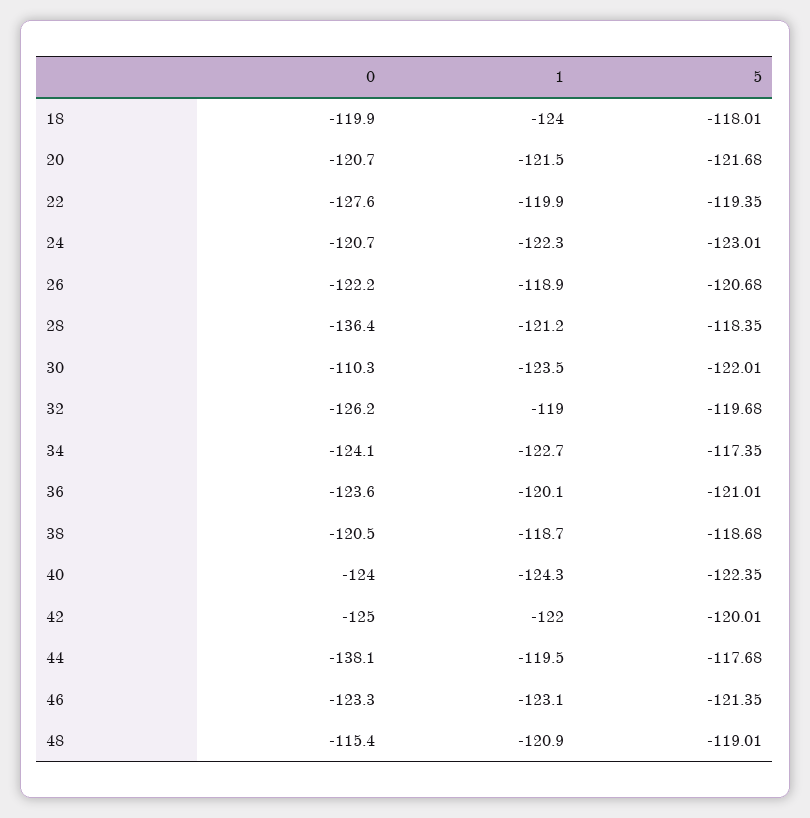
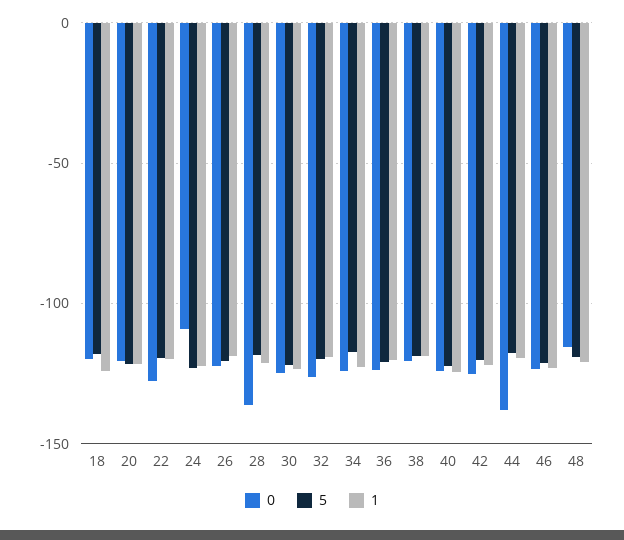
0, 24: -120.7 -> -110
0, 30: -110.3 -> -125

